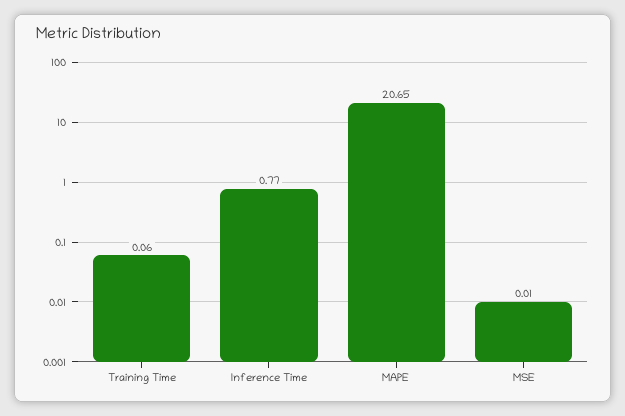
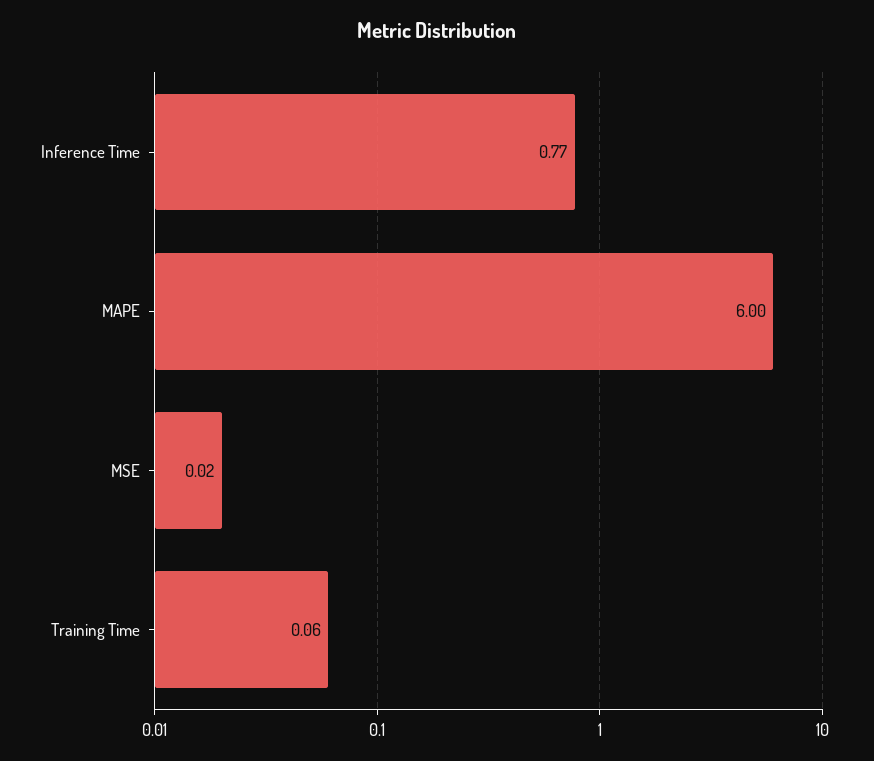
MAPE: 20.65 -> 6
MSE: 0.01 -> 0.02

